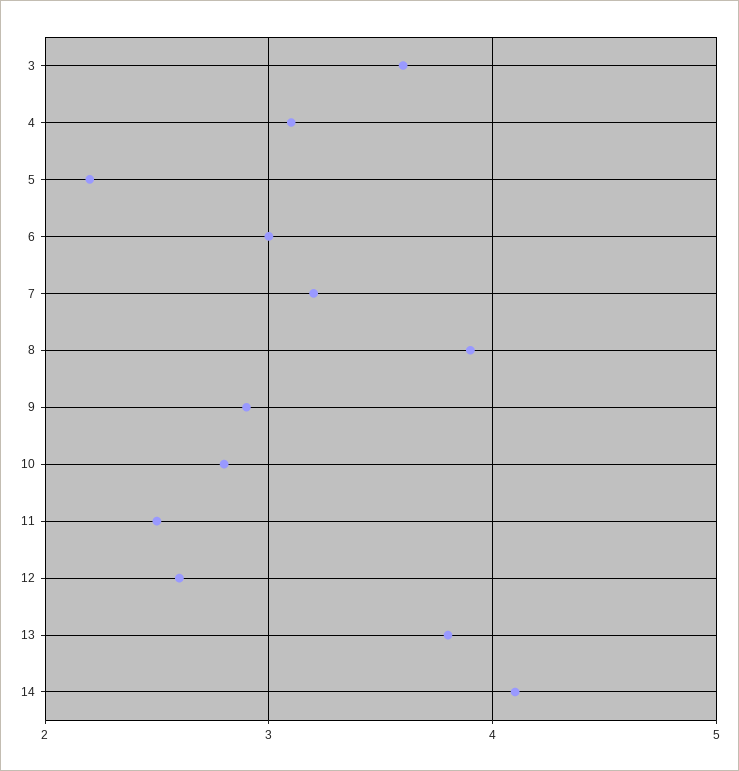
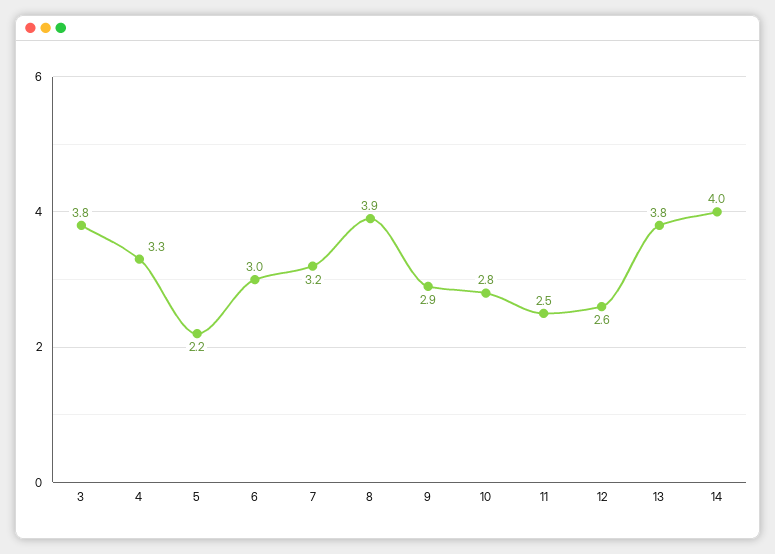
3: 3.6 -> 3.8
4: 3.1 -> 3.3
14: 4.1 -> 4

